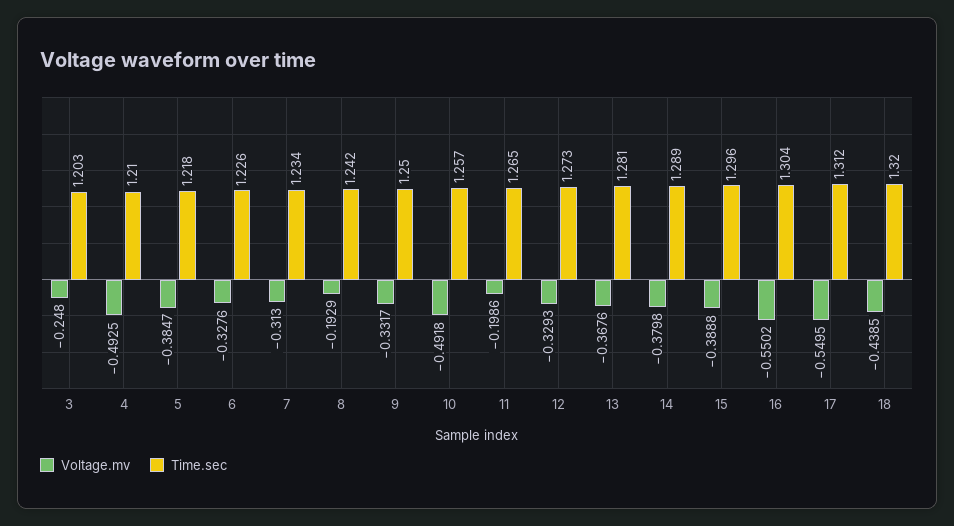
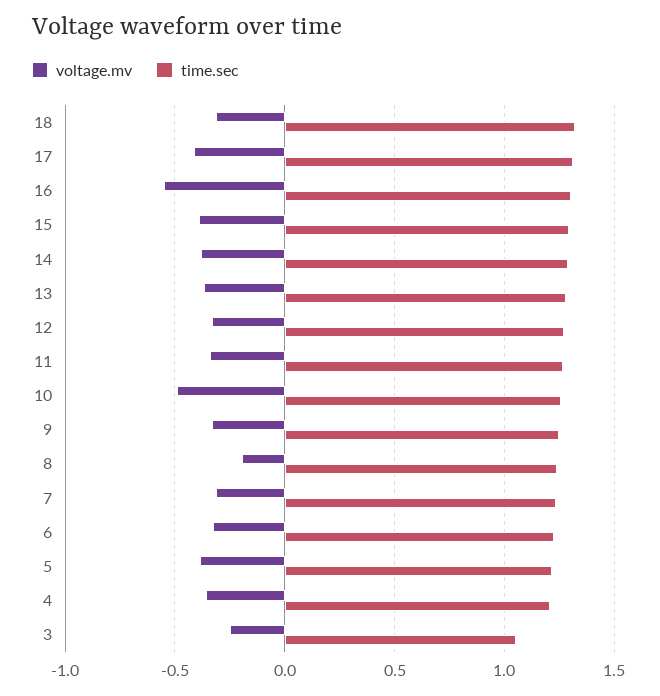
Time.sec, 3: 1.203 -> 1.05
Voltage.mv, 4: -0.4925 -> -0.35
Voltage.mv, 11: -0.1986 -> -0.35
Voltage.mv, 17: -0.5495 -> -0.4
Voltage.mv, 18: -0.4385 -> -0.3

